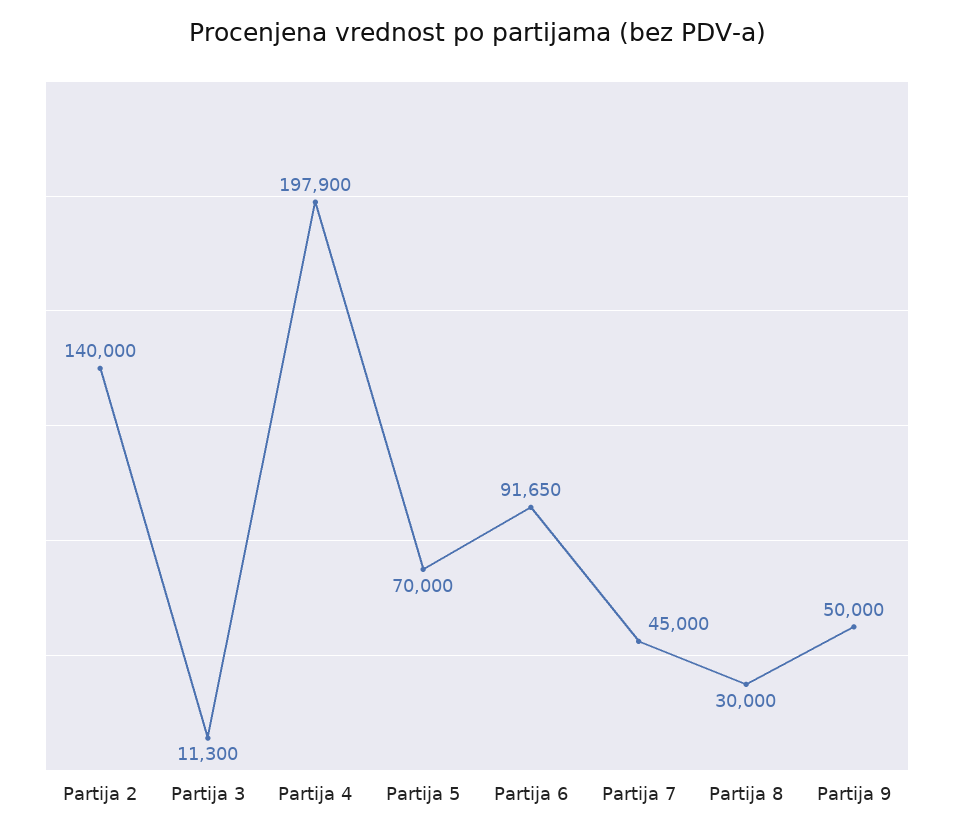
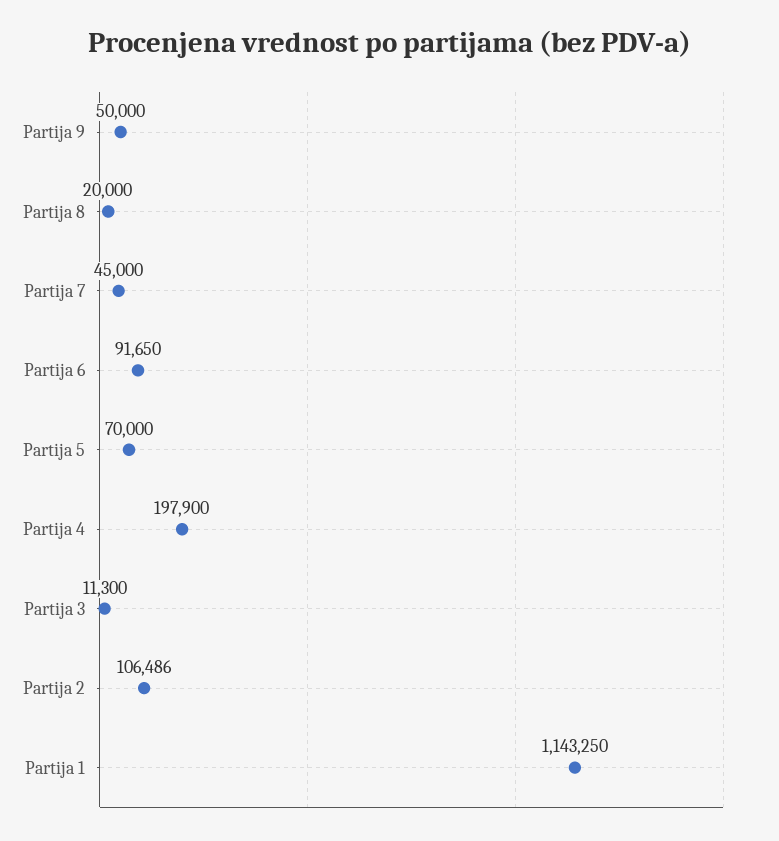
Partija 2: 140000 -> 106486
Partija 8: 30000 -> 20000
Partija 1: none -> 1143250

